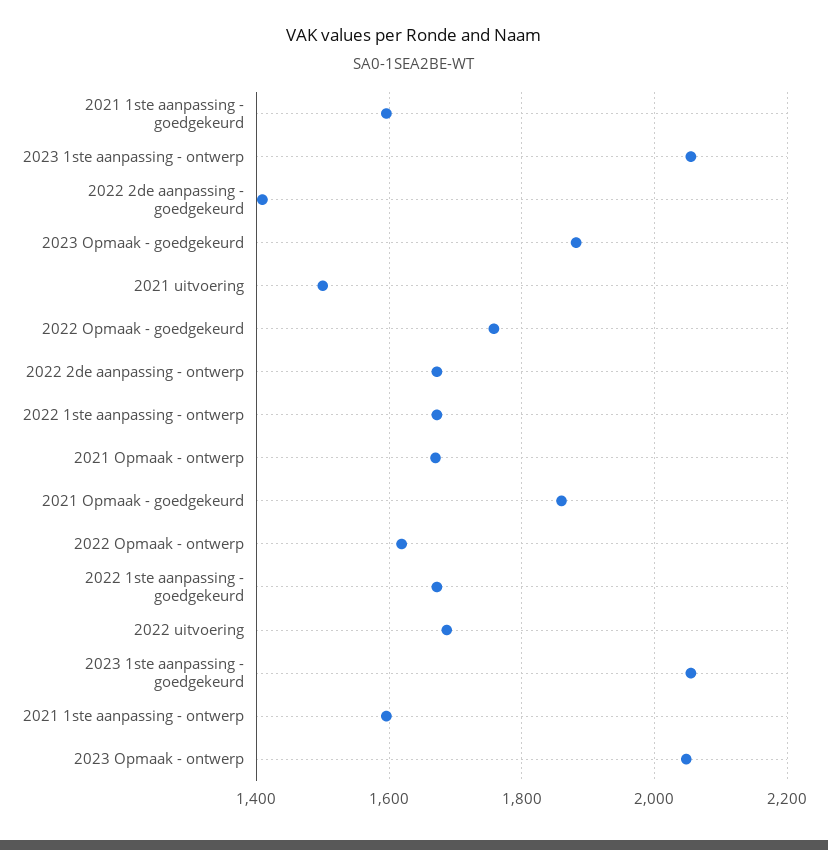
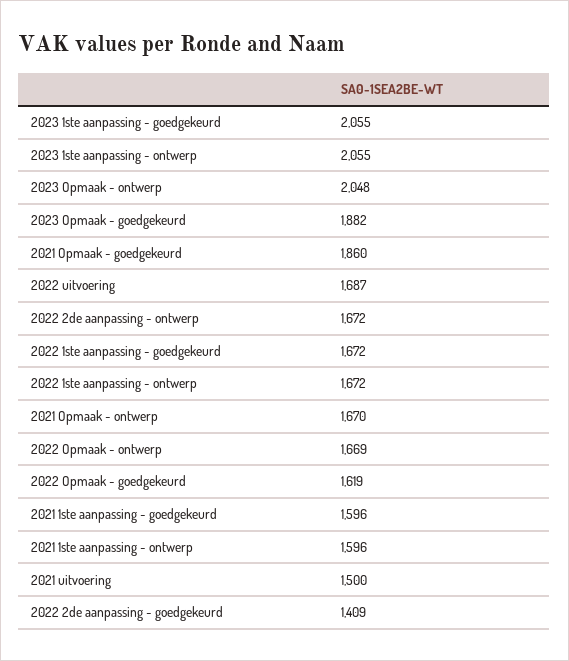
2022 Opmaak - goedgekeurd: 1760 -> 1619
2022 Opmaak - ontwerp: 1620 -> 1669

